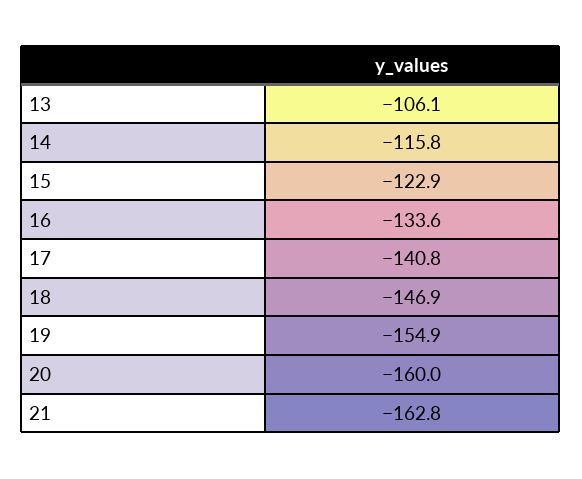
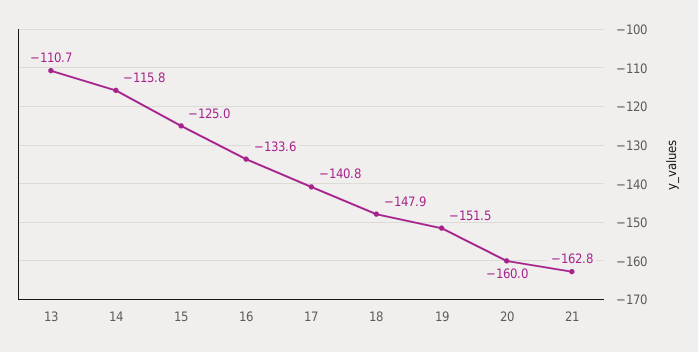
13: -106.1 -> -110.7
15: -122.9 -> -125
18: -146.9 -> -147.9
19: -154.9 -> -151.5

